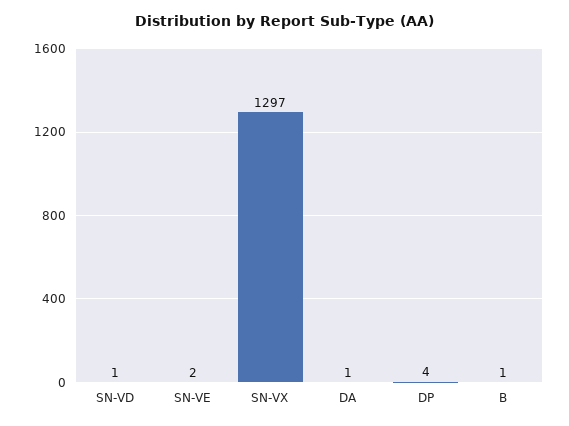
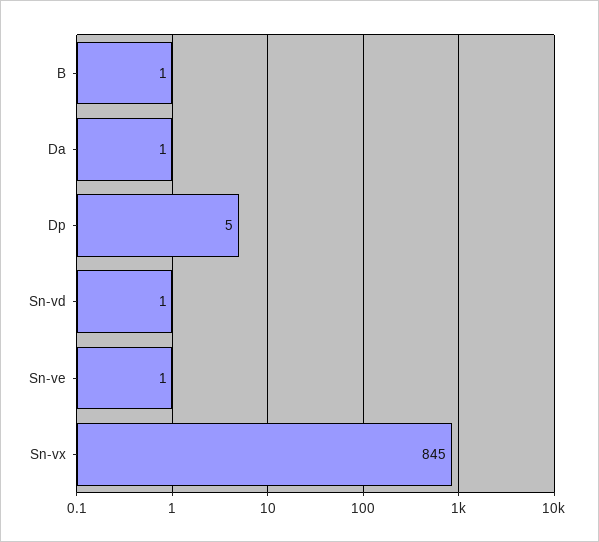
SN-VE: 2 -> 1
SN-VX: 1297 -> 845
DP: 4 -> 5

